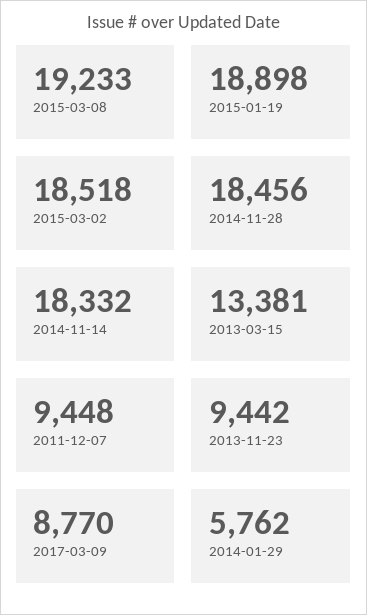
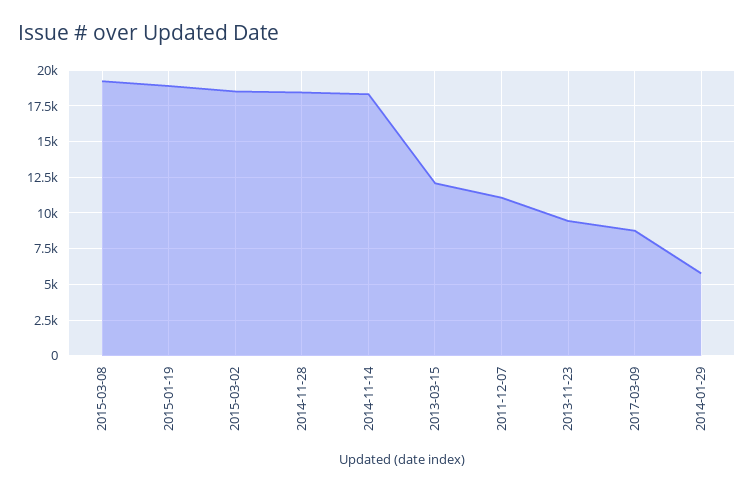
2013-03-15: 13381 -> 12000
2011-12-07: 9448 -> 11000

